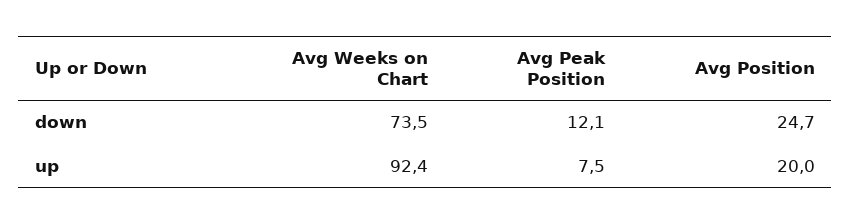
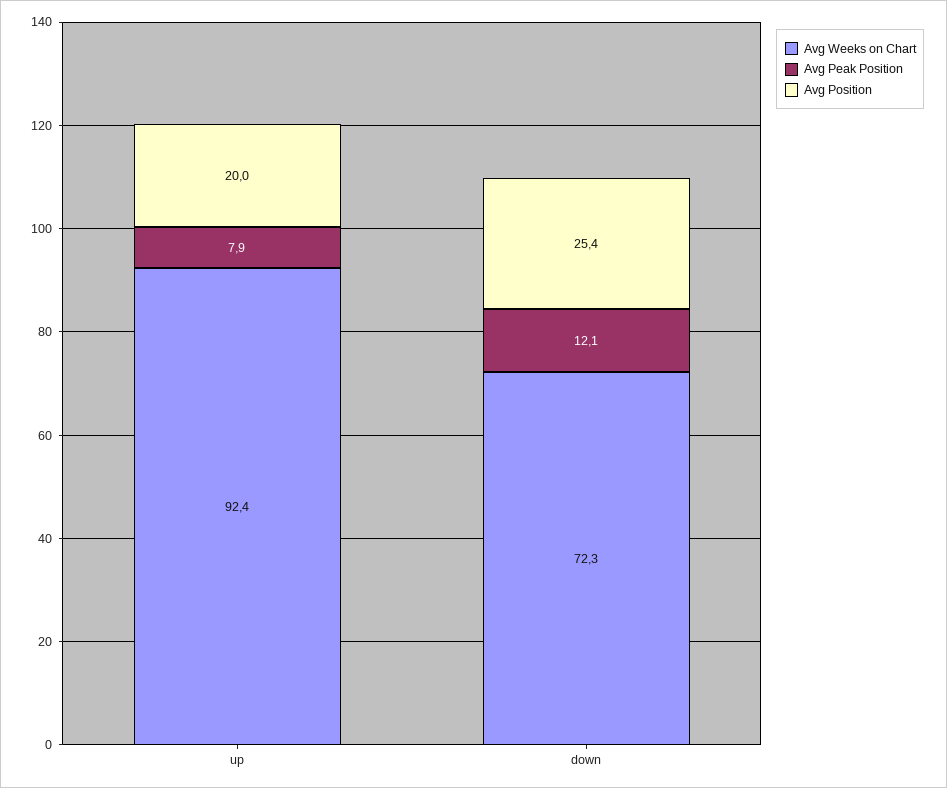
Avg Weeks on Chart, down: 73.5 -> 72.3
Avg Position, down: 24.7 -> 25.4
Avg Peak Position, up: 7.5 -> 7.9

